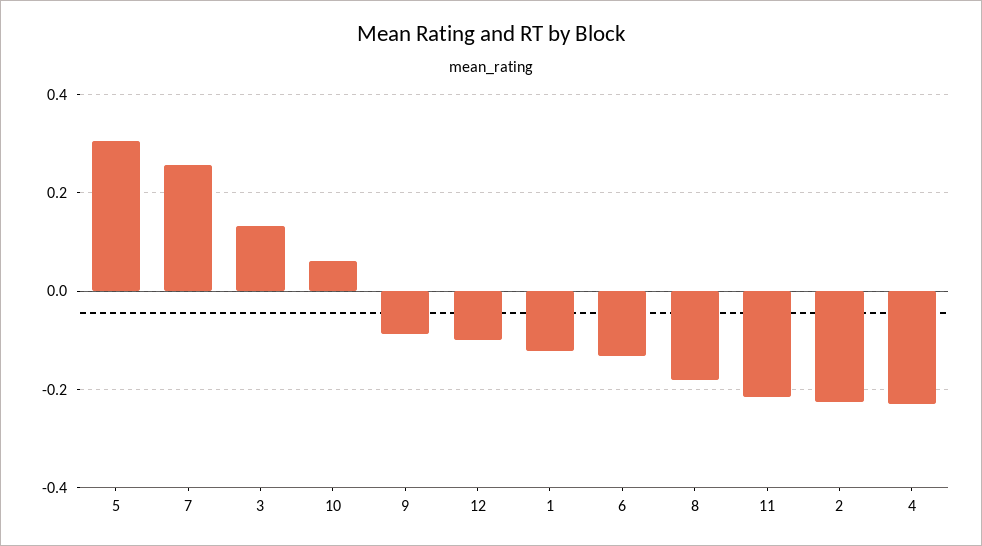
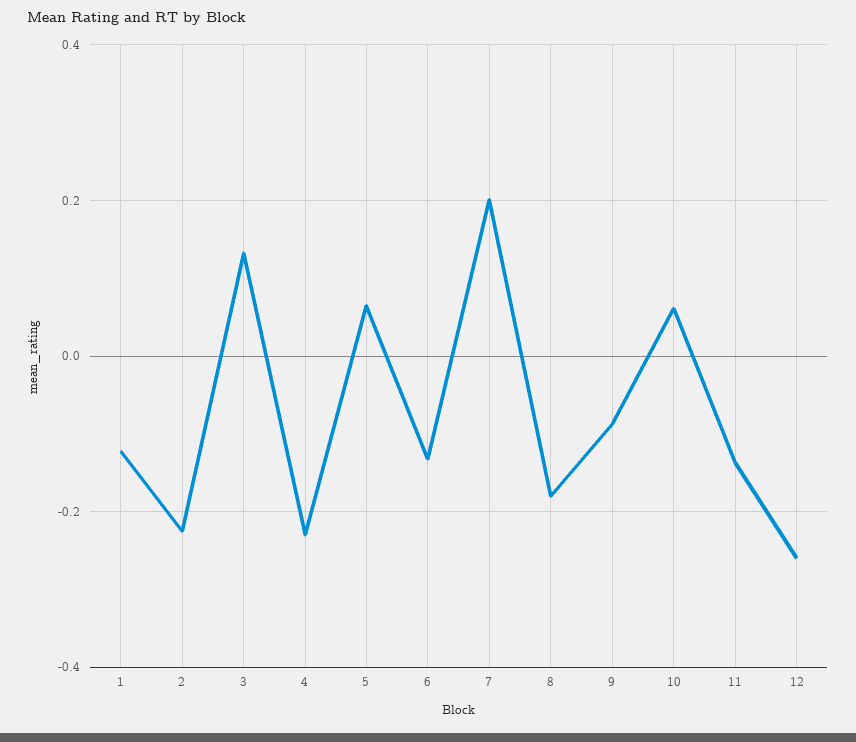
5: 0.3 -> 0.06
7: 0.26 -> 0.2
12: -0.1 -> -0.26
11: -0.22 -> -0.14

